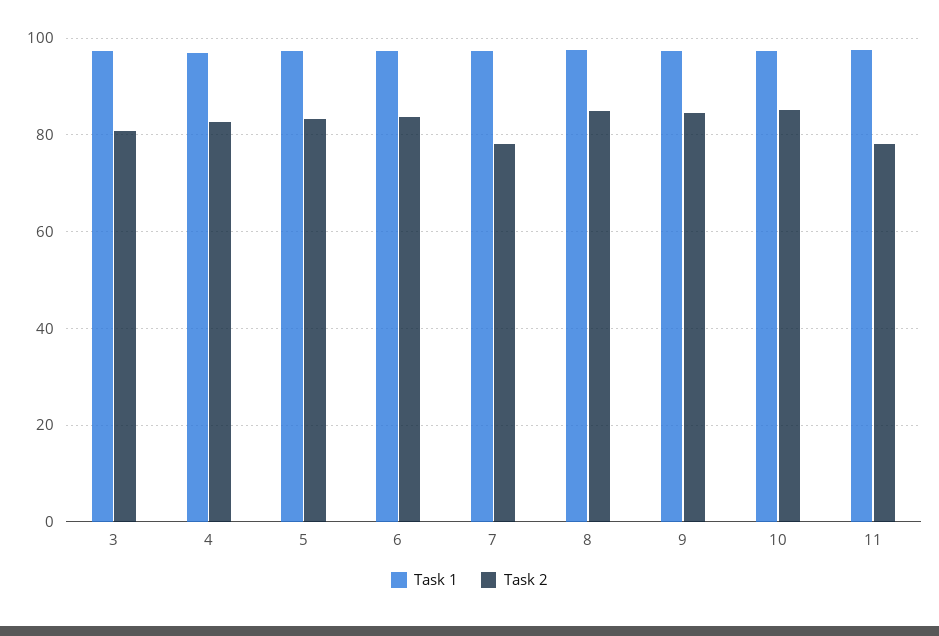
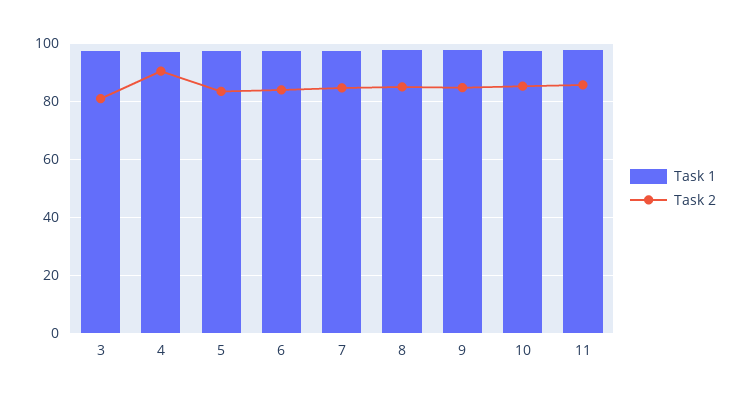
Task 2, 4: 82 -> 90
Task 2, 7: 78 -> 85
Task 2, 11: 78 -> 85

